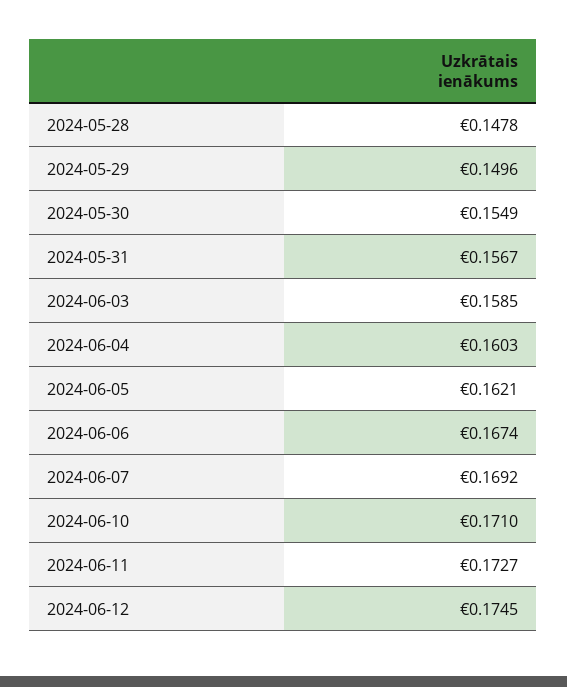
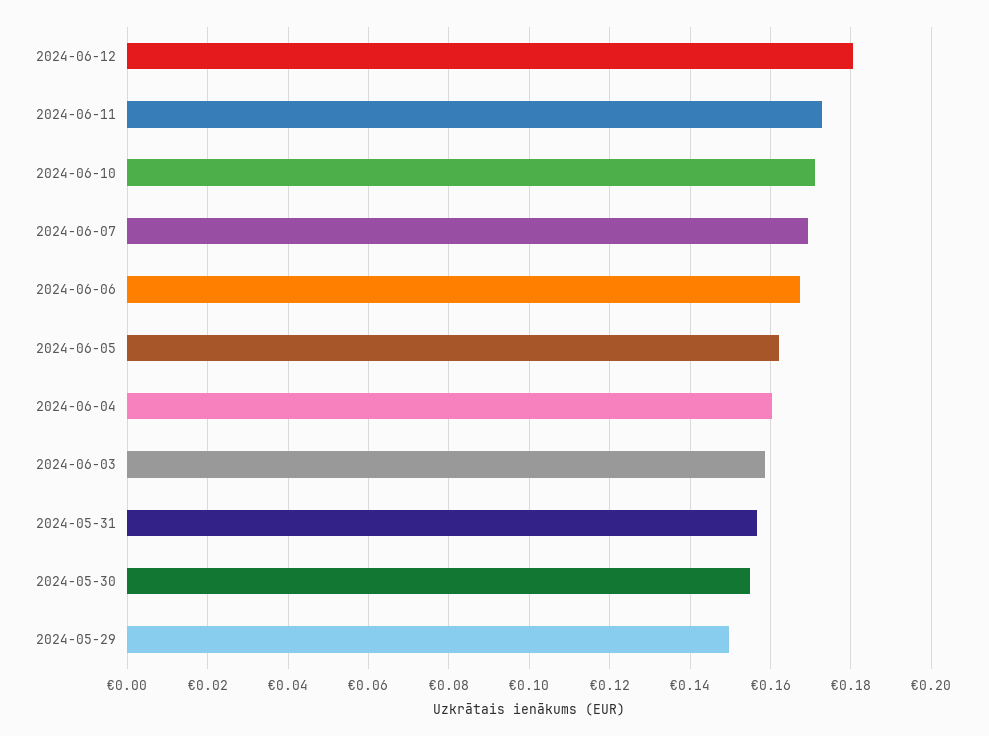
2024-05-28: 0.1478 -> none
2024-06-12: 0.1745 -> 0.18

